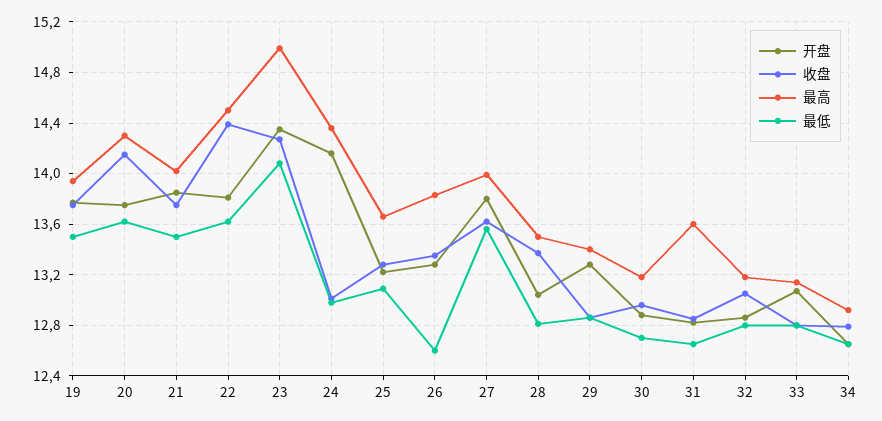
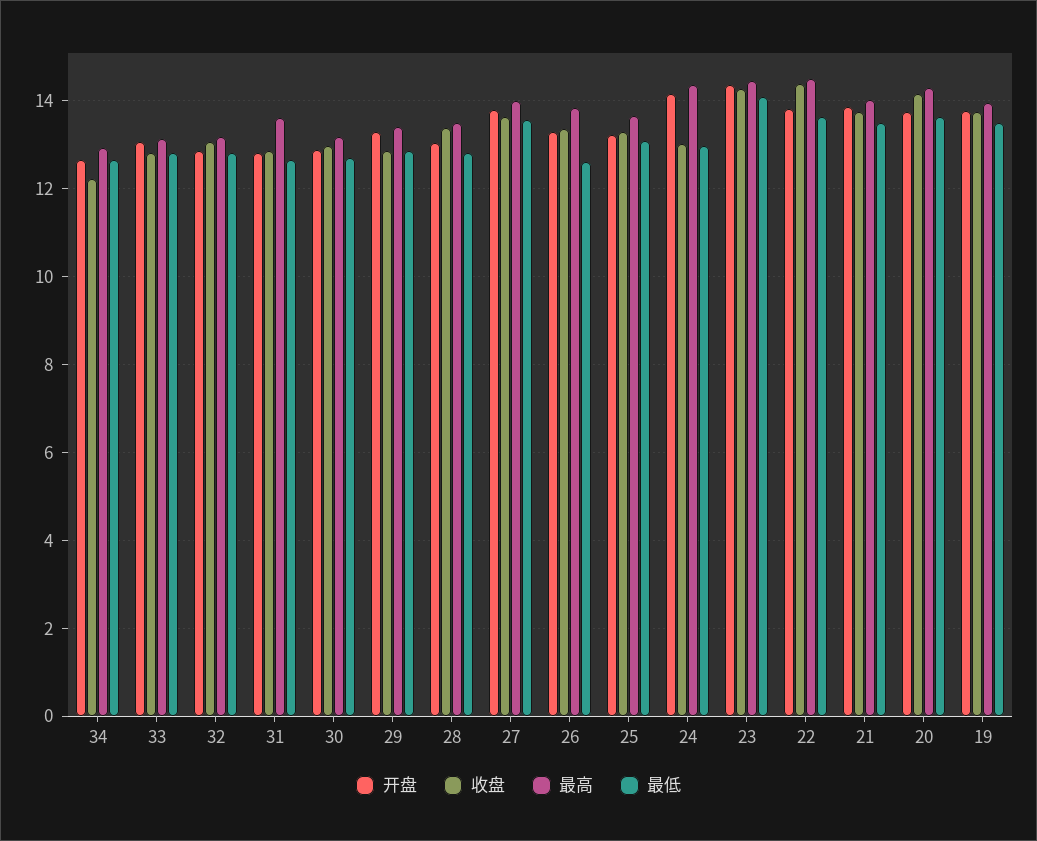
最高, 23: 15 -> 14.4
收盘, 34: 12.8 -> 12.2

